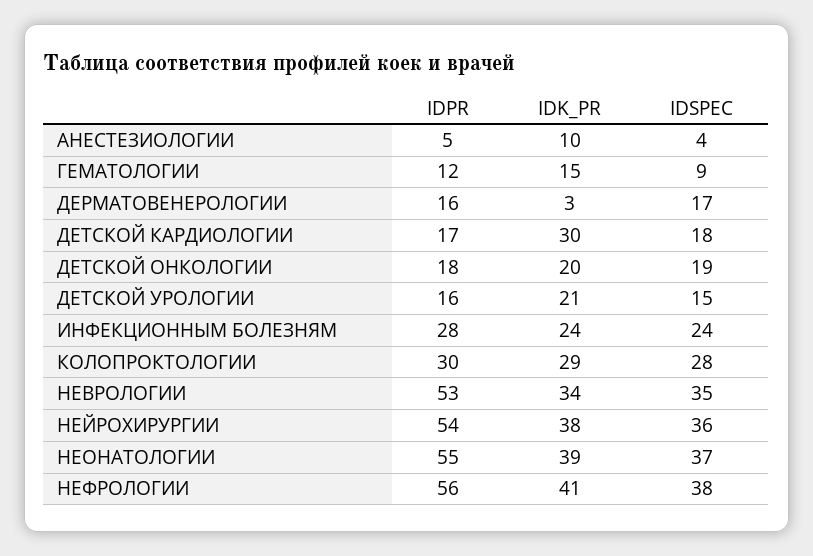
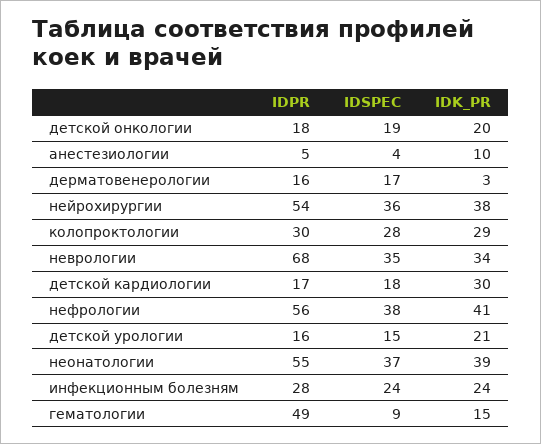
IDPR, ГЕМАТОЛОГИИ: 12 -> 49
IDPR, НЕВРОЛОГИИ: 53 -> 68

